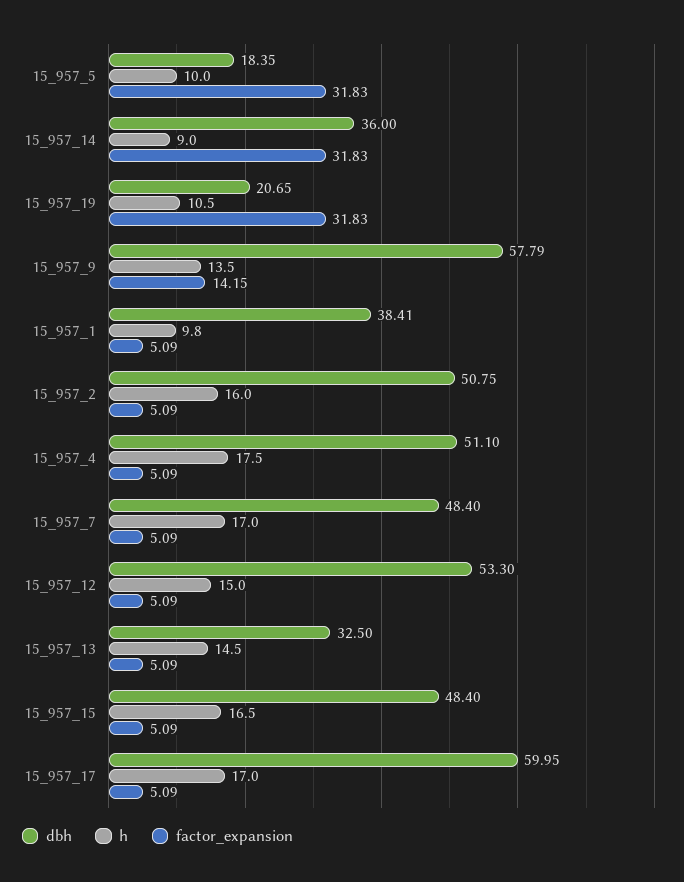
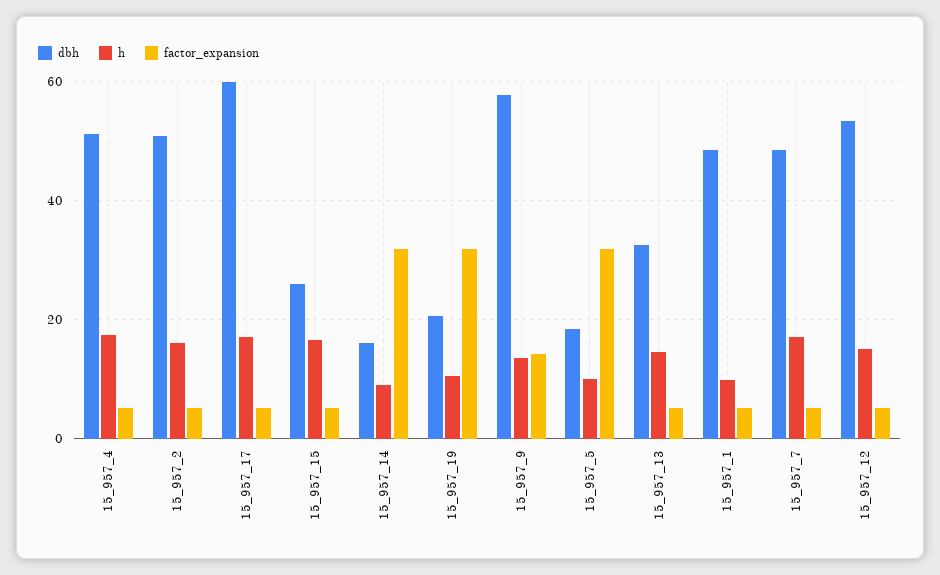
dbh, 15_957_14: 36 -> 16
dbh, 15_957_1: 38.41 -> 48
dbh, 15_957_15: 48.4 -> 26

